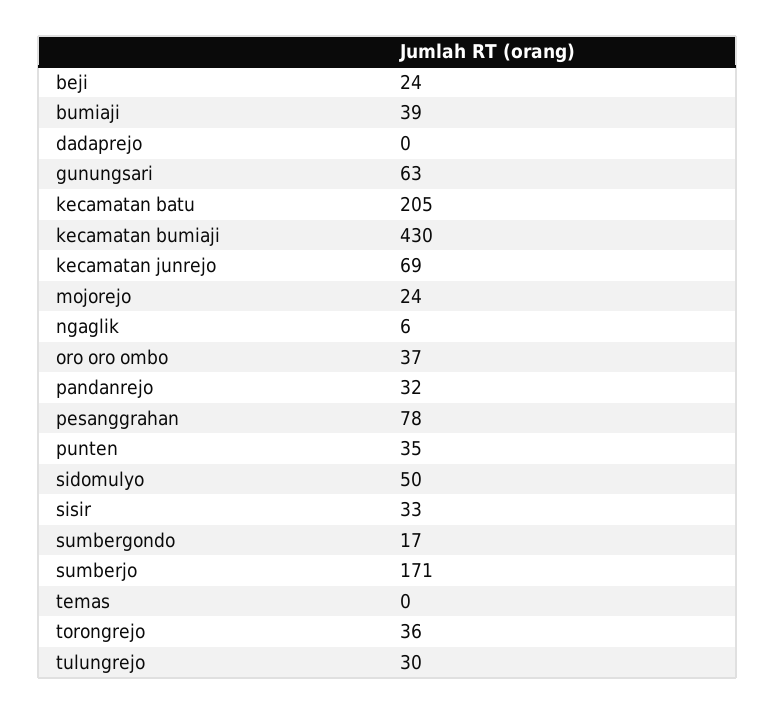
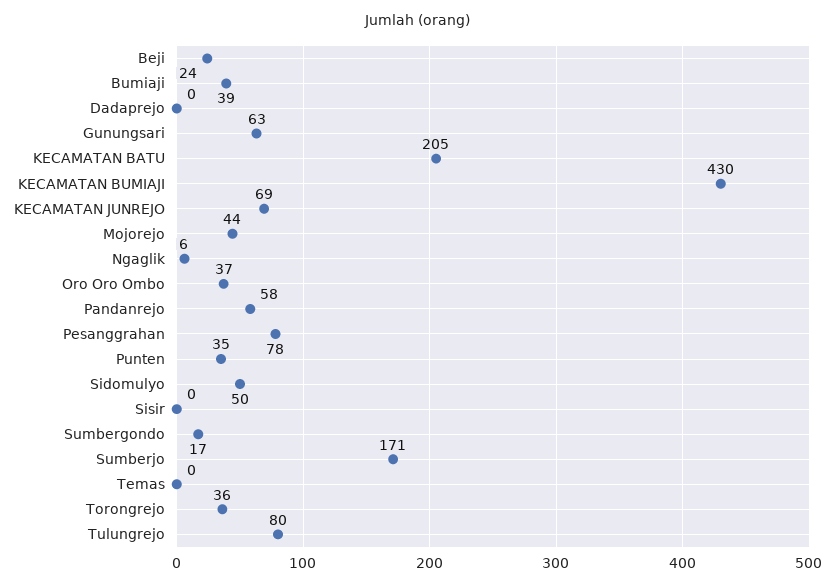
mojorejo: 24 -> 44
pandanrejo: 32 -> 58
sisir: 33 -> 0
tulungrejo: 30 -> 80

